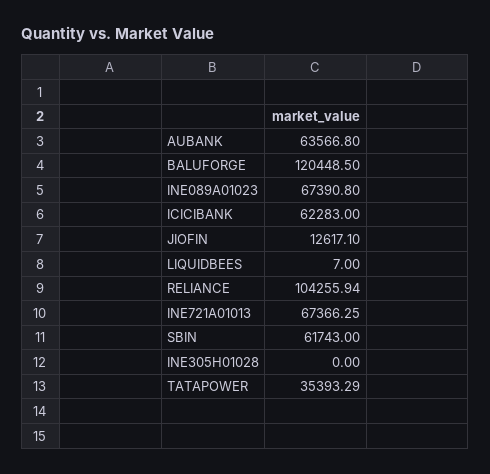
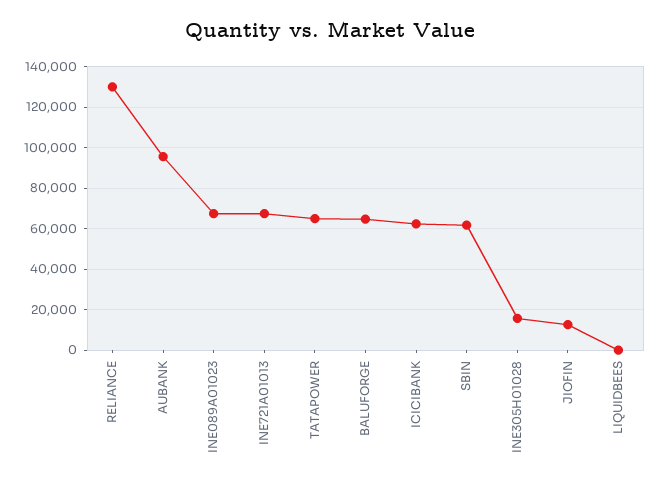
AUBANK: 63566.8 -> 95000
BALUFORGE: 120448.5 -> 65000
RELIANCE: 104255.94 -> 130000
INE305H01028: 0 -> 15000
TATAPOWER: 35393.29 -> 65000

